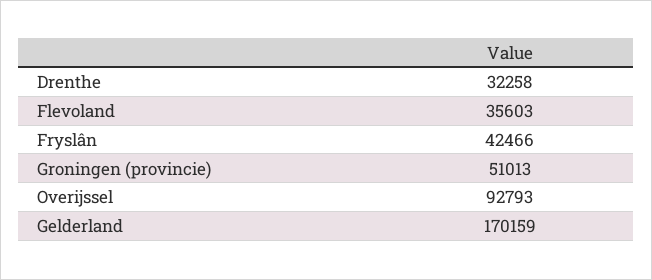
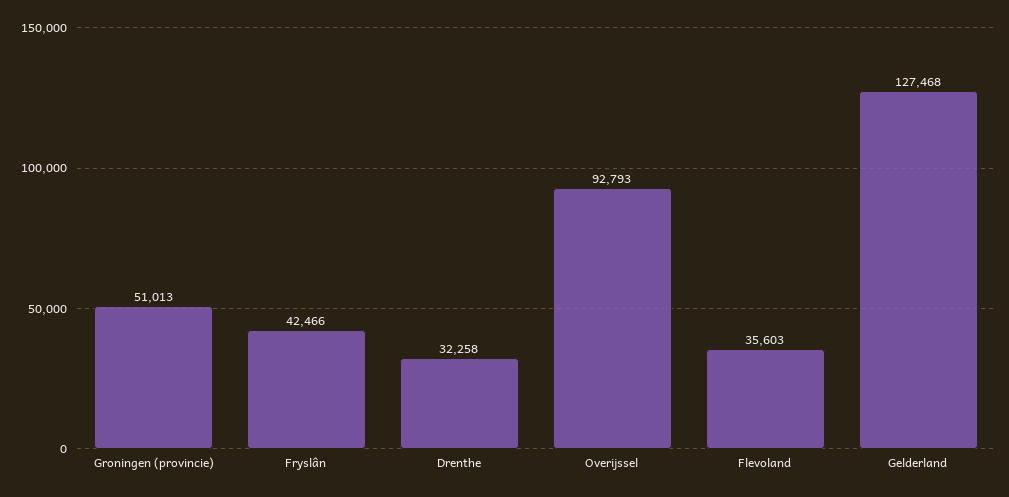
Gelderland: 170159 -> 127468

